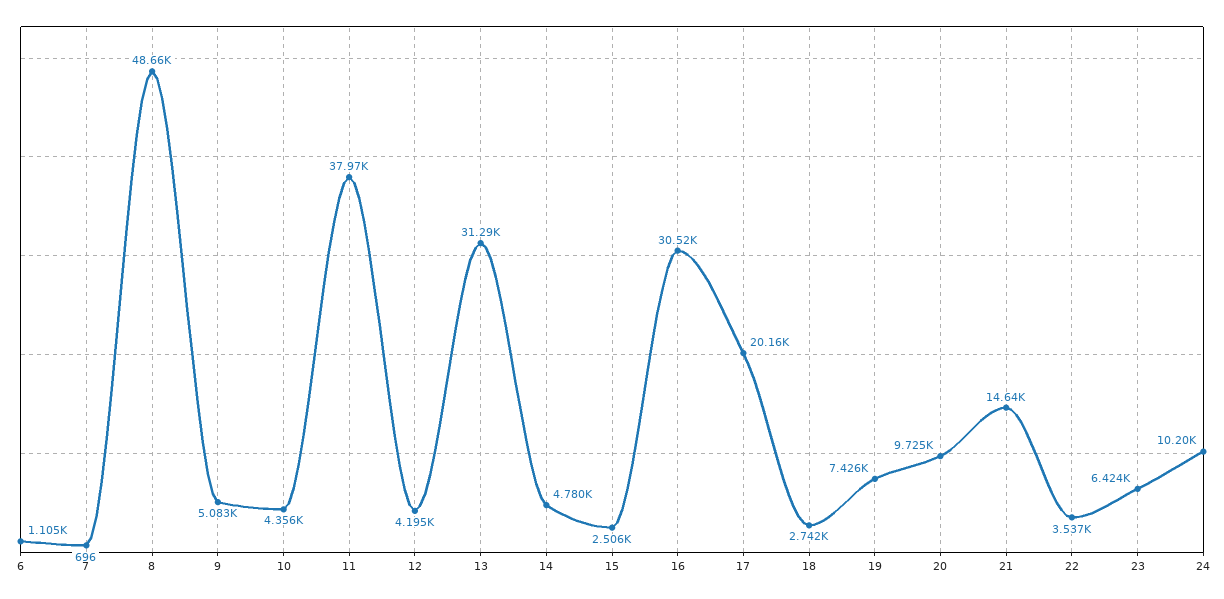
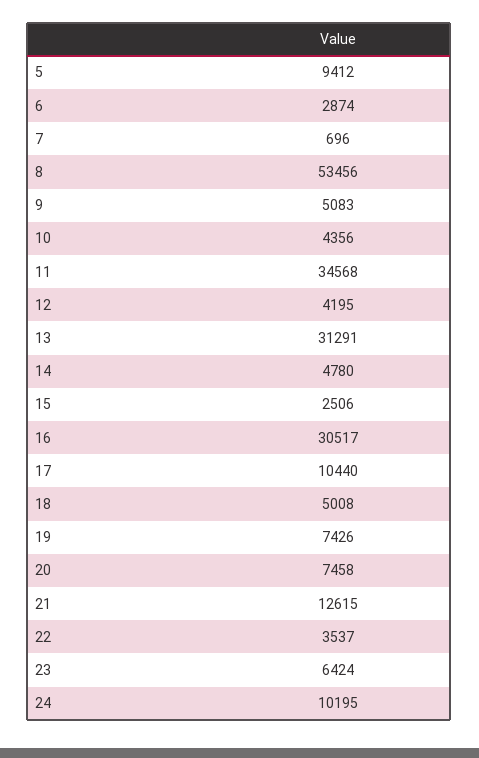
6: 1105 -> 2874
8: 48660 -> 53456
11: 37970 -> 34568
17: 20160 -> 10440
18: 2742 -> 5008
20: 9725 -> 7458
21: 14640 -> 12615
5: none -> 9412

